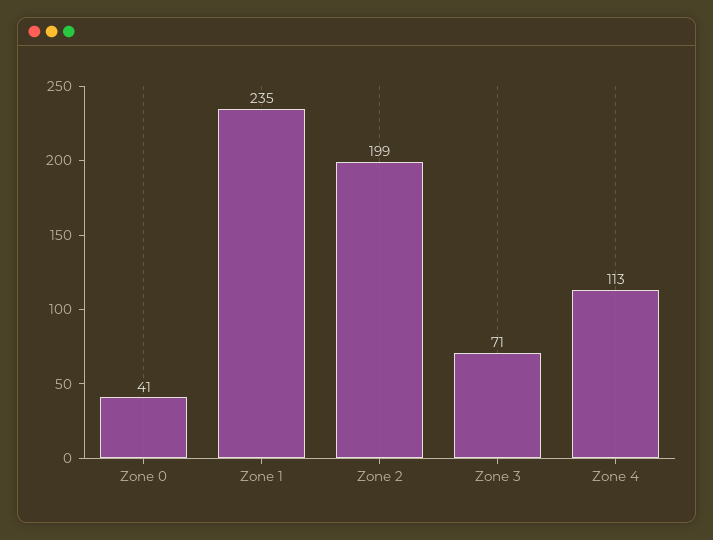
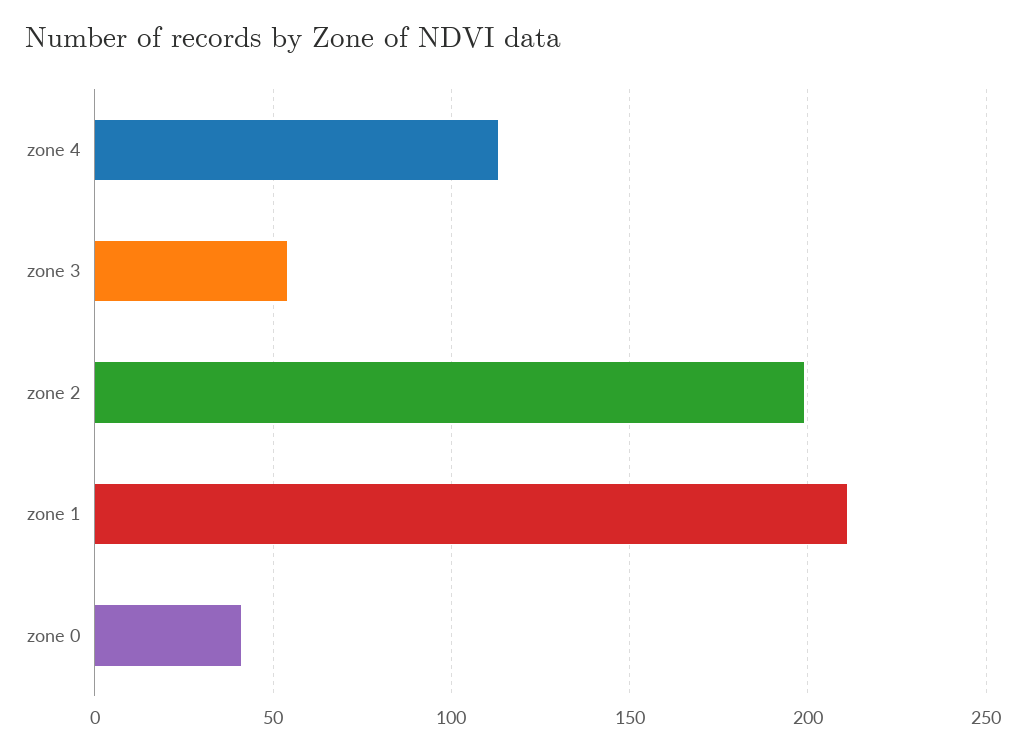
Zone 1: 235 -> 210
Zone 3: 71 -> 55

